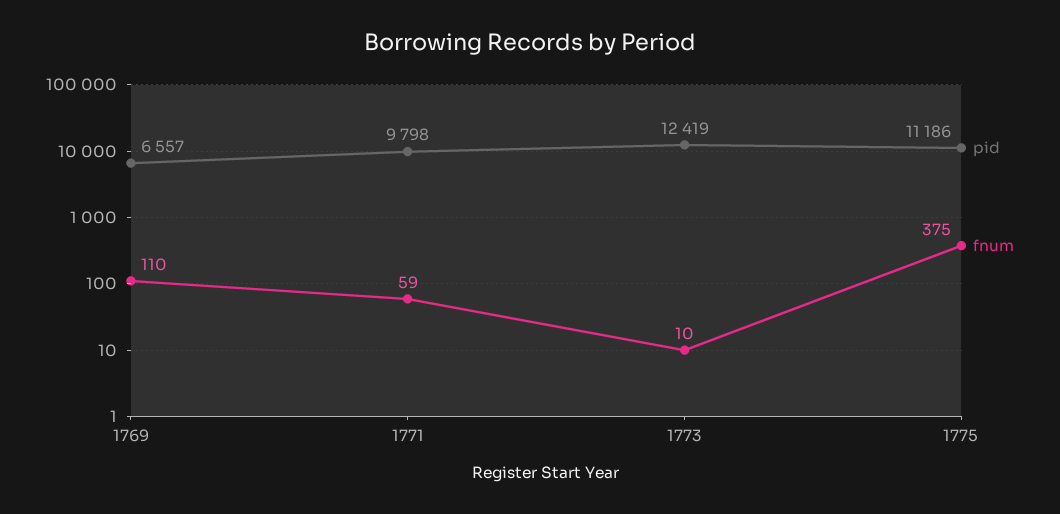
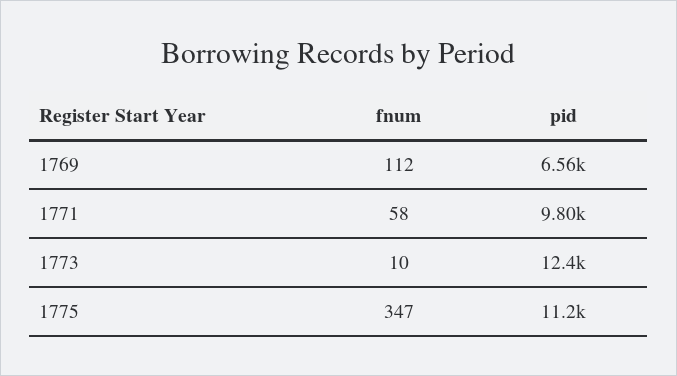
fnum, 1769: 110 -> 112
fnum, 1771: 59 -> 58
fnum, 1775: 375 -> 347

